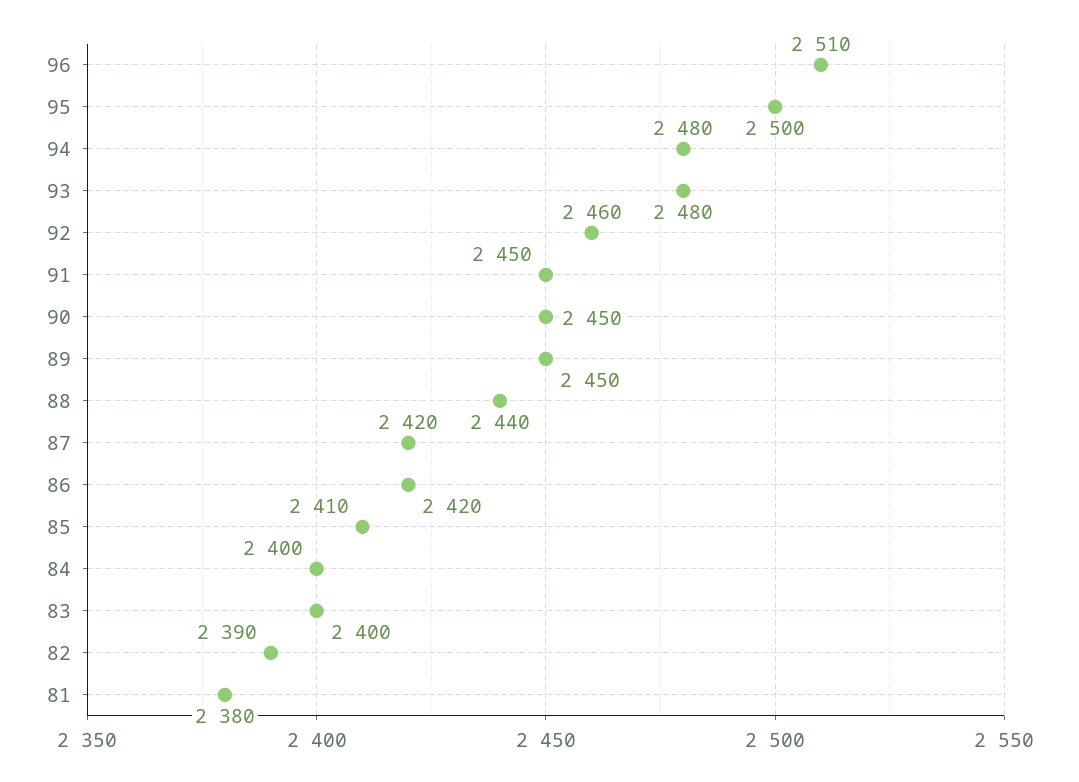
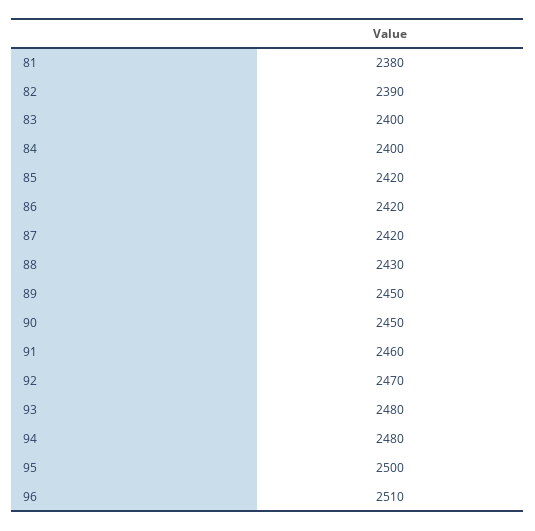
92: 2460 -> 2470
91: 2450 -> 2460
88: 2440 -> 2430
85: 2410 -> 2420

